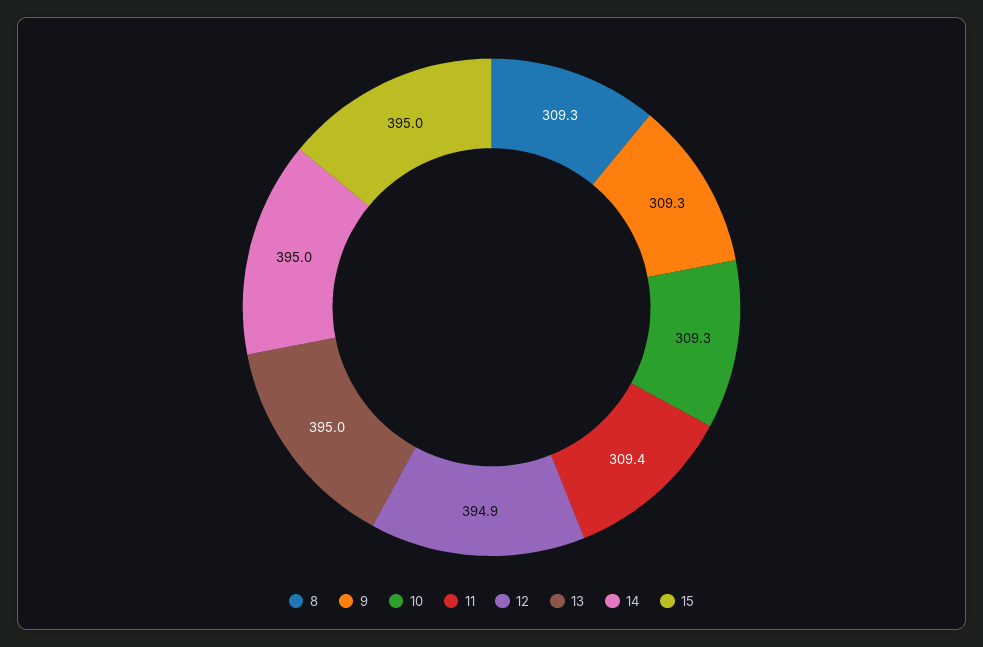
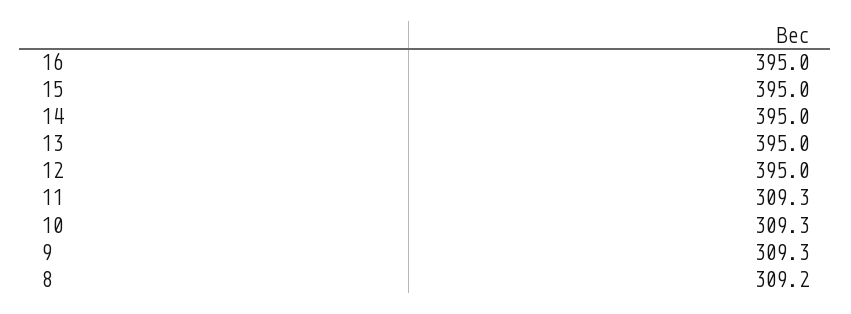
8: 309.3 -> 309.2
11: 309.4 -> 309.3
12: 394.9 -> 395
16: none -> 395

